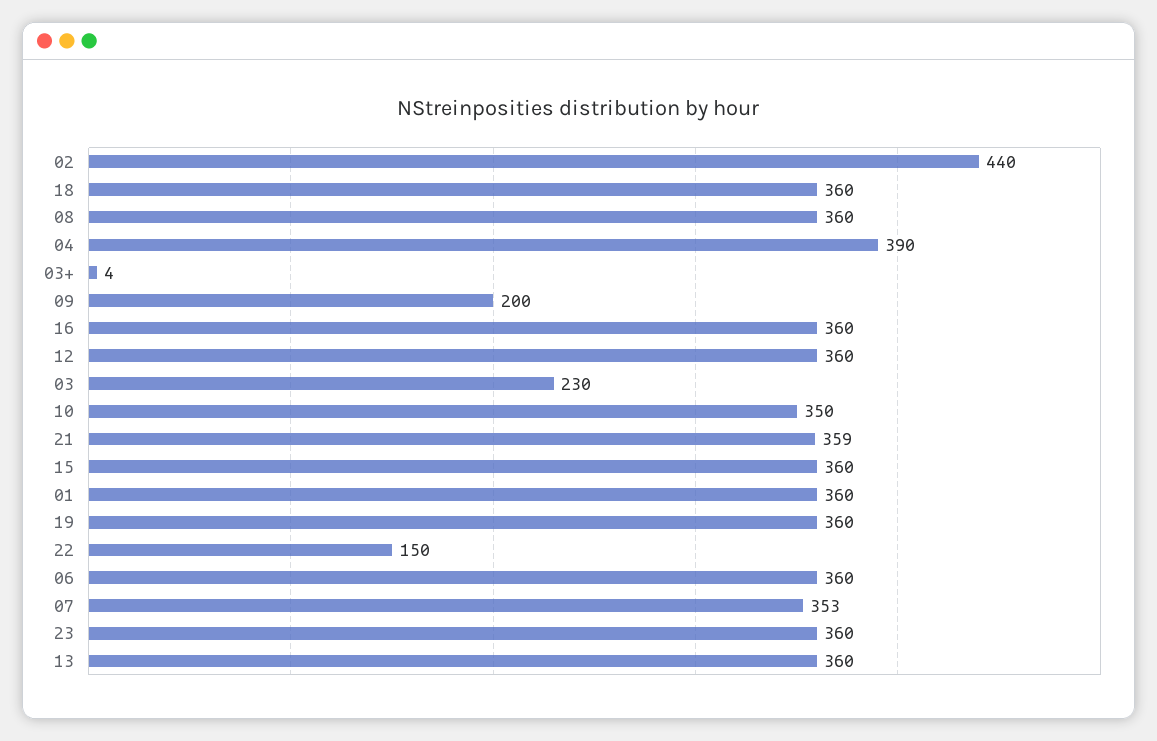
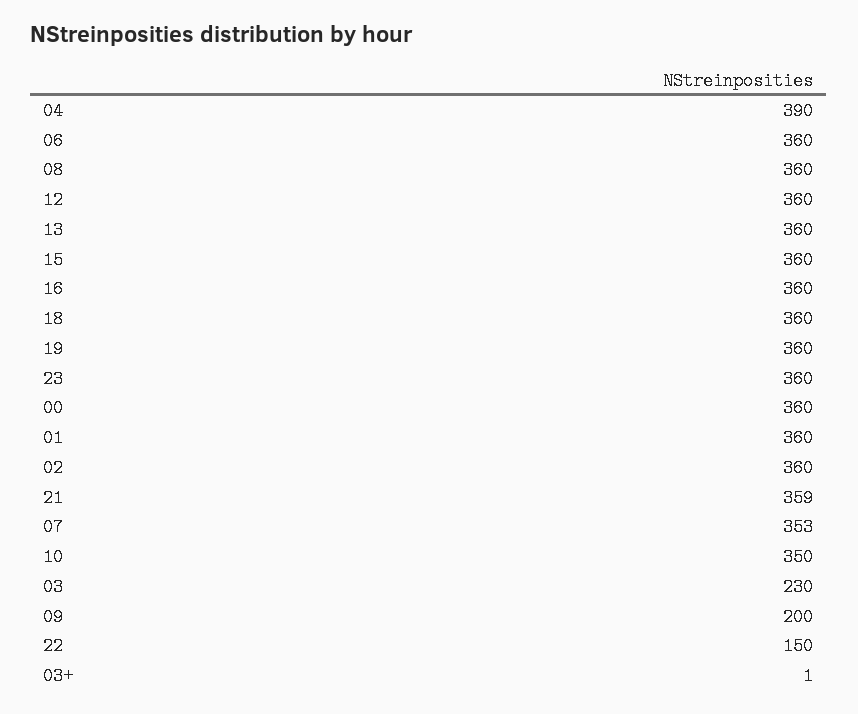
02: 440 -> 360
03+: 4 -> 1
00: none -> 360

